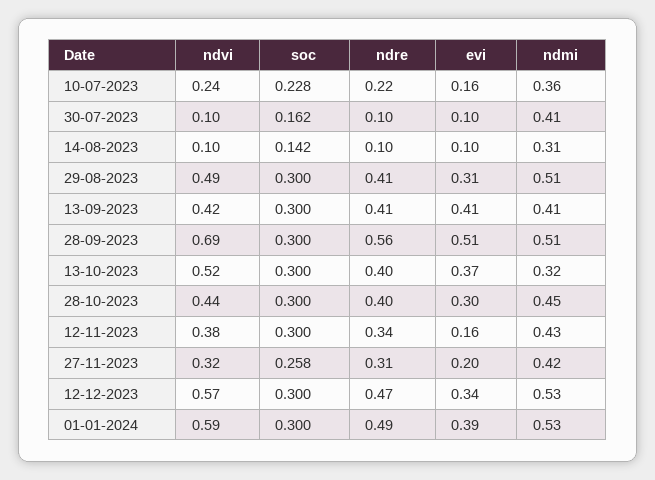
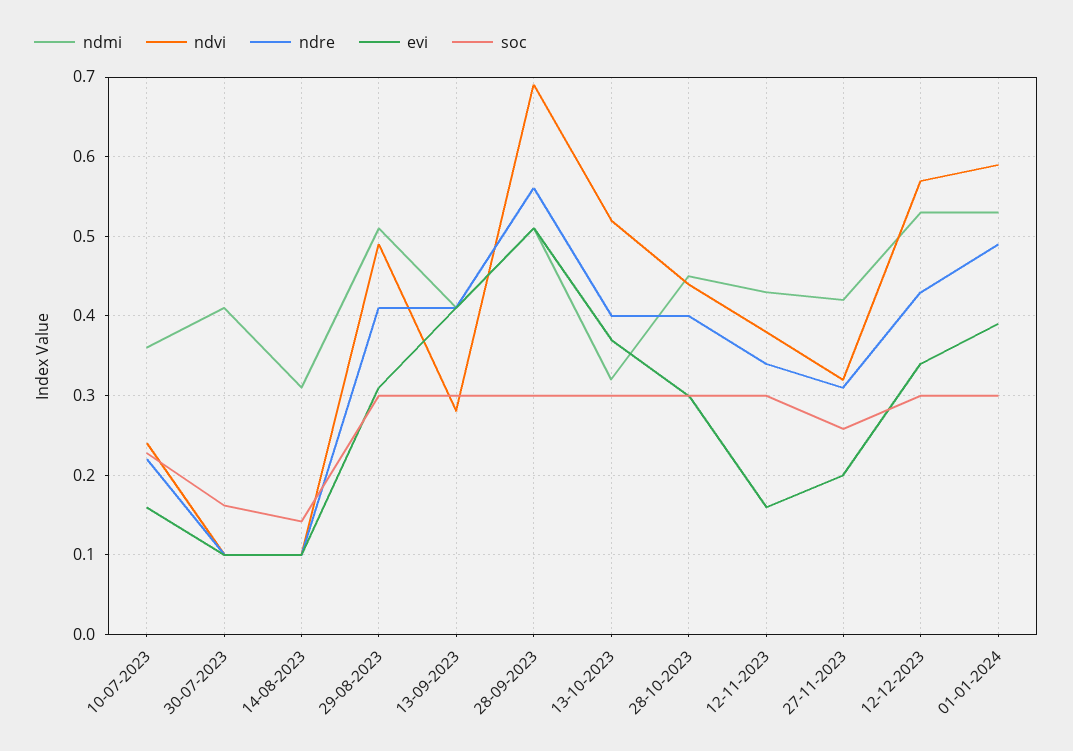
ndvi, 13-09-2023: 0.42 -> 0.28
ndre, 12-12-2023: 0.47 -> 0.43

